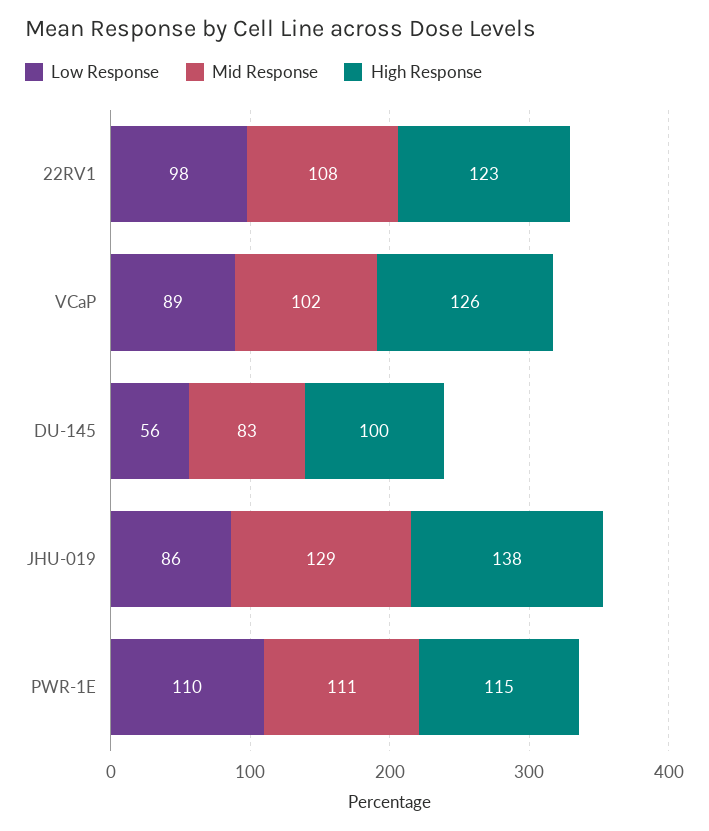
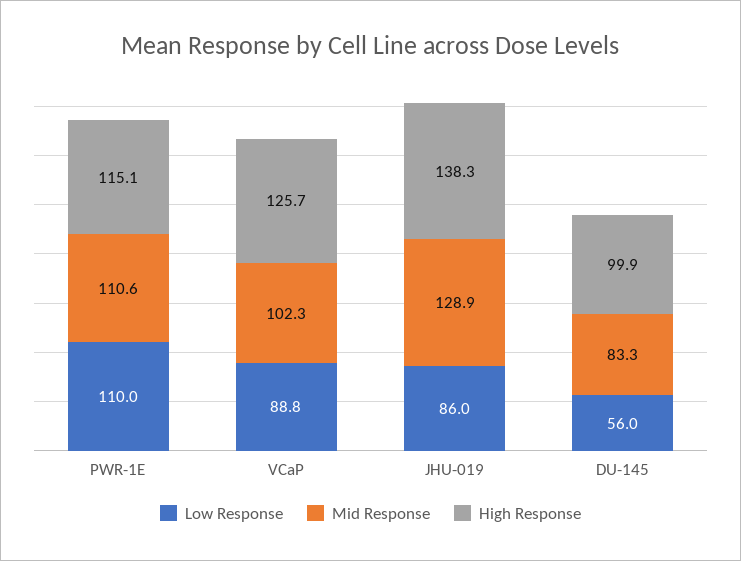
Low Response, 22RV1: 98 -> none
Mid Response, 22RV1: 108 -> none
High Response, 22RV1: 123 -> none

